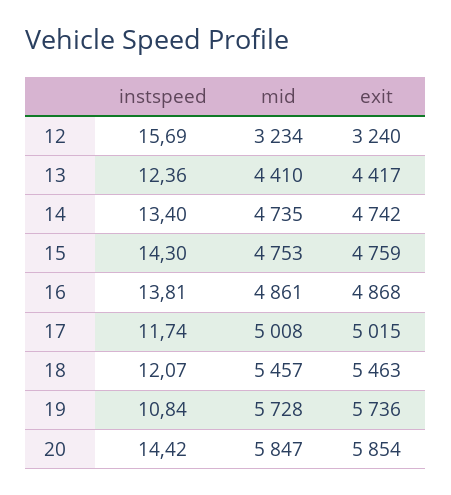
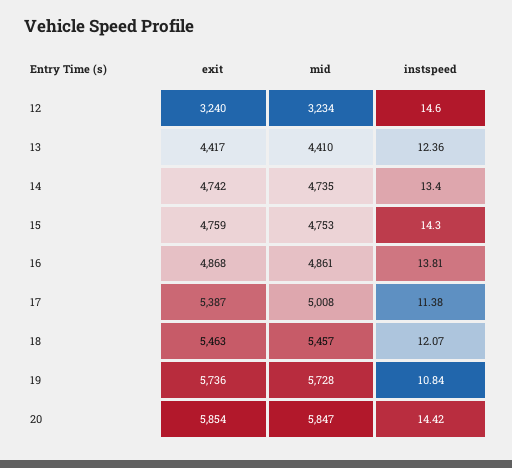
instspeed, 12: 15.69 -> 14.6
instspeed, 17: 11.74 -> 11.38
exit, 17: 5015 -> 5387

